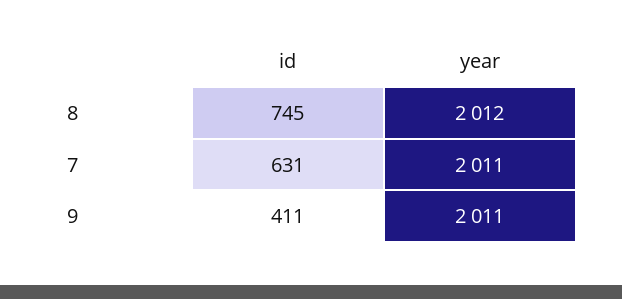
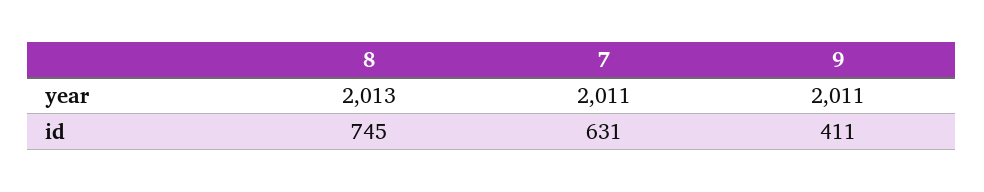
year, 8: 2012 -> 2013

